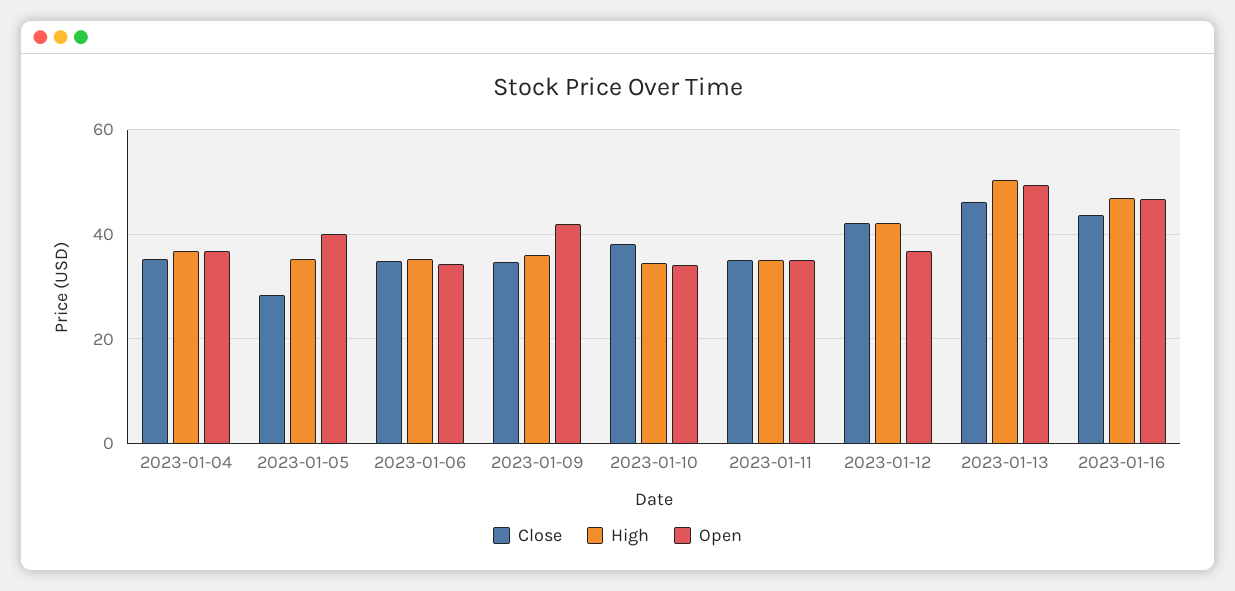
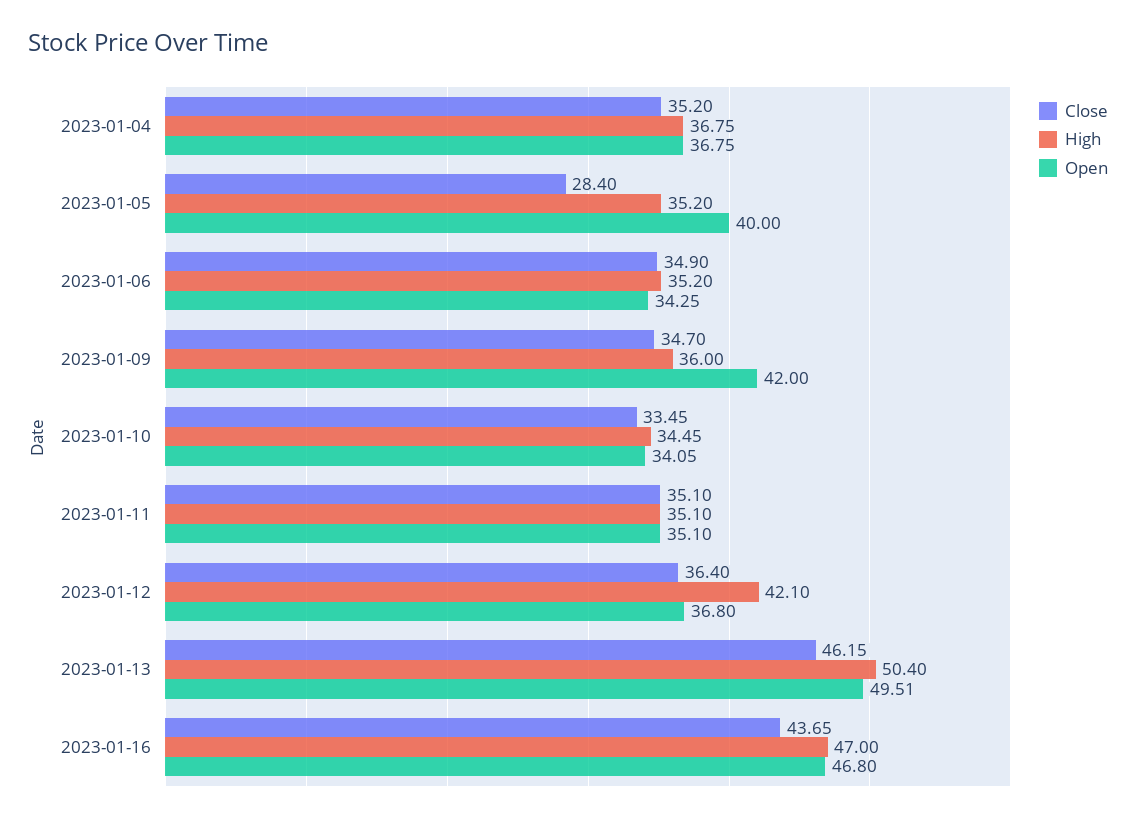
Close, 2023-01-10: 38 -> 33.45
Close, 2023-01-12: 42 -> 36.4

